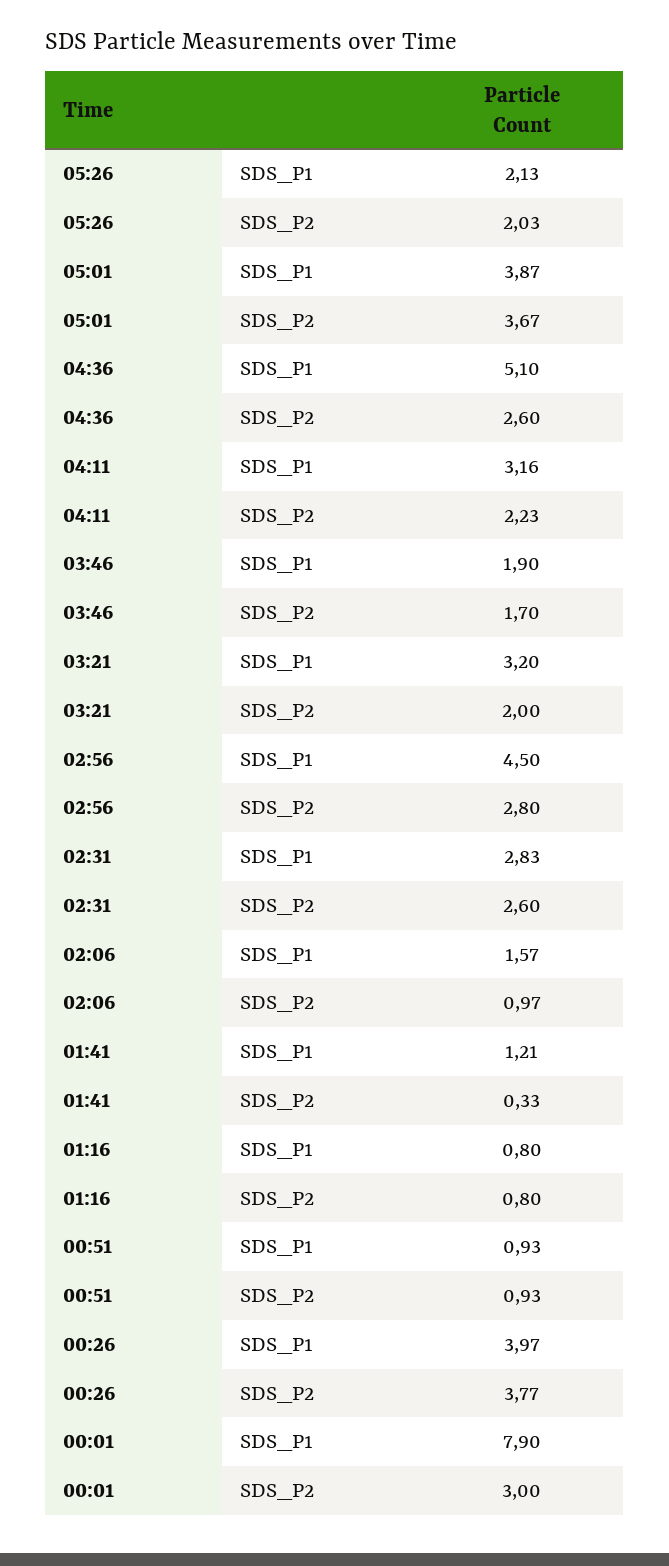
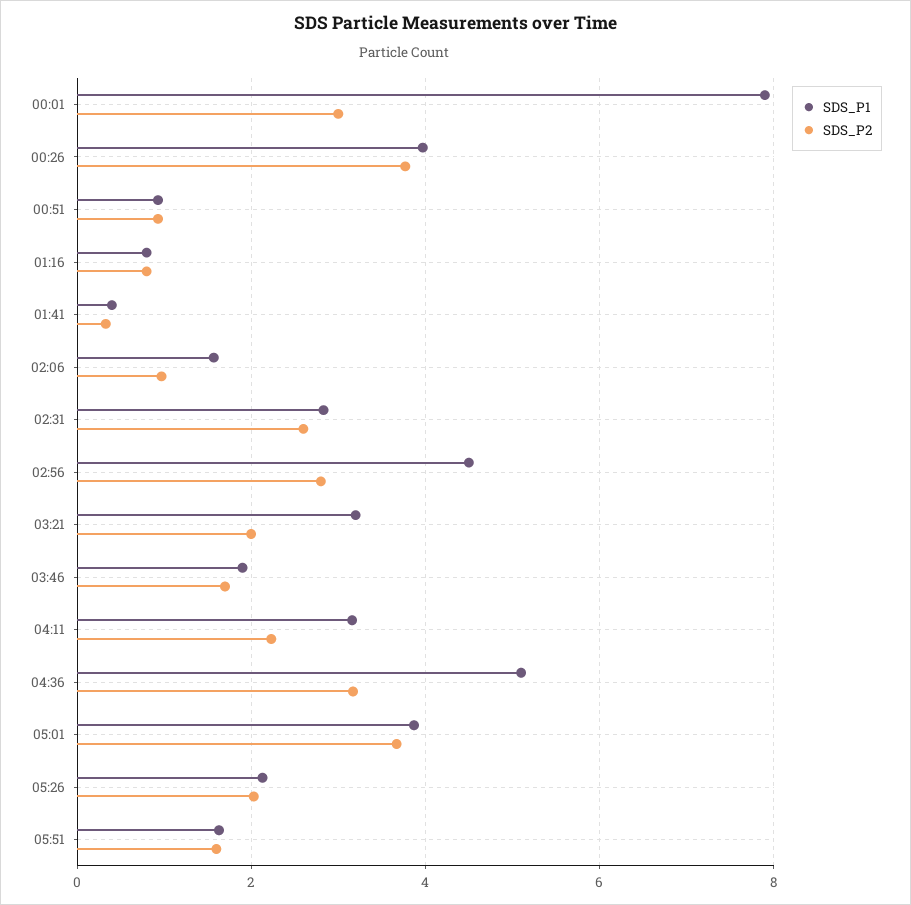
SDS_P2, 04:36: 2.6 -> 3.2
SDS_P1, 01:41: 1.21 -> 0.4
SDS_P1, 05:51: none -> 1.6
SDS_P2, 05:51: none -> 1.6

